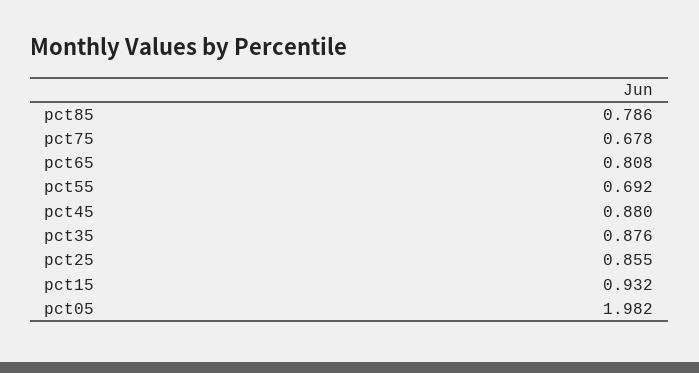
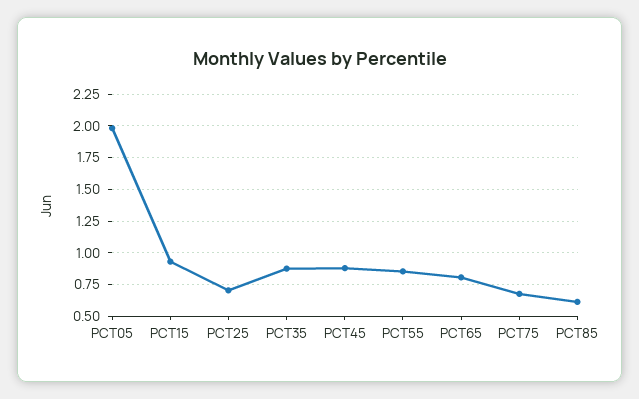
pct85: 0.786 -> 0.6
pct55: 0.692 -> 0.85
pct25: 0.855 -> 0.7

